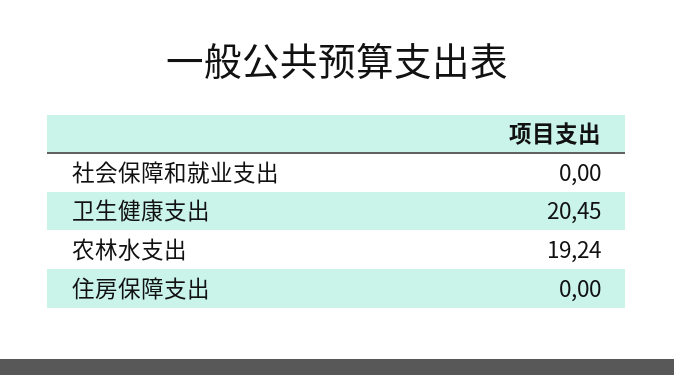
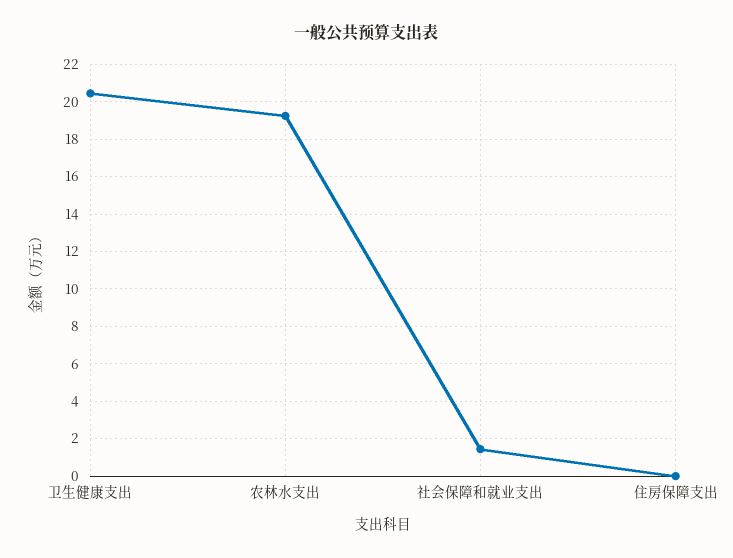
社会保障和就业支出: 0 -> 1.5

